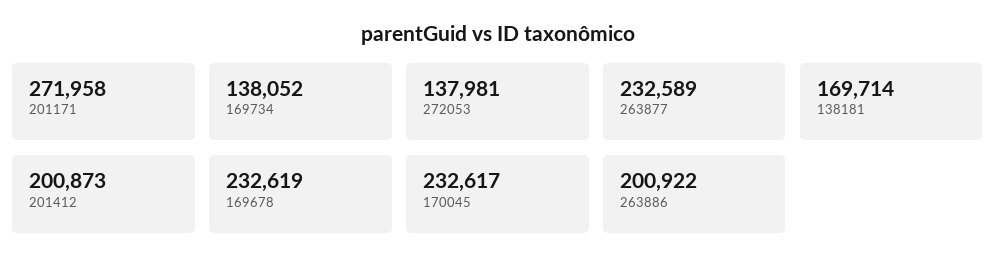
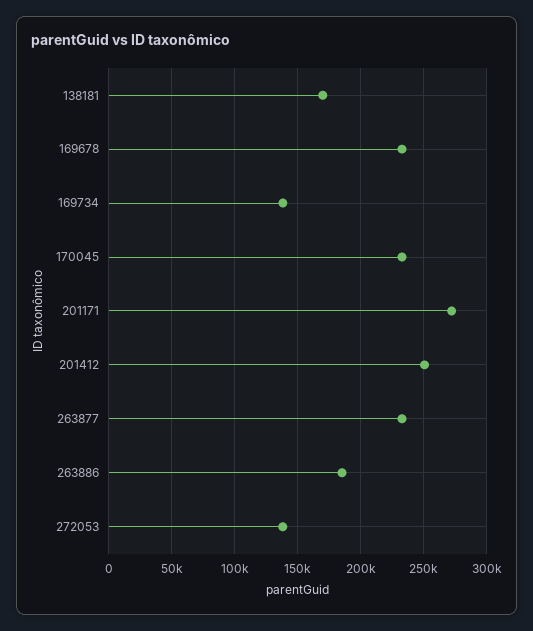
201412: 200873 -> 250000
263886: 200922 -> 185000

